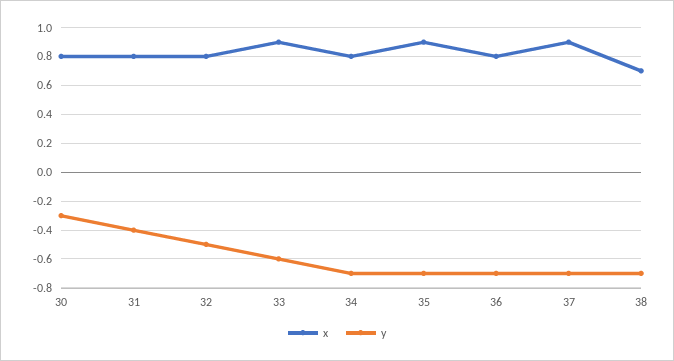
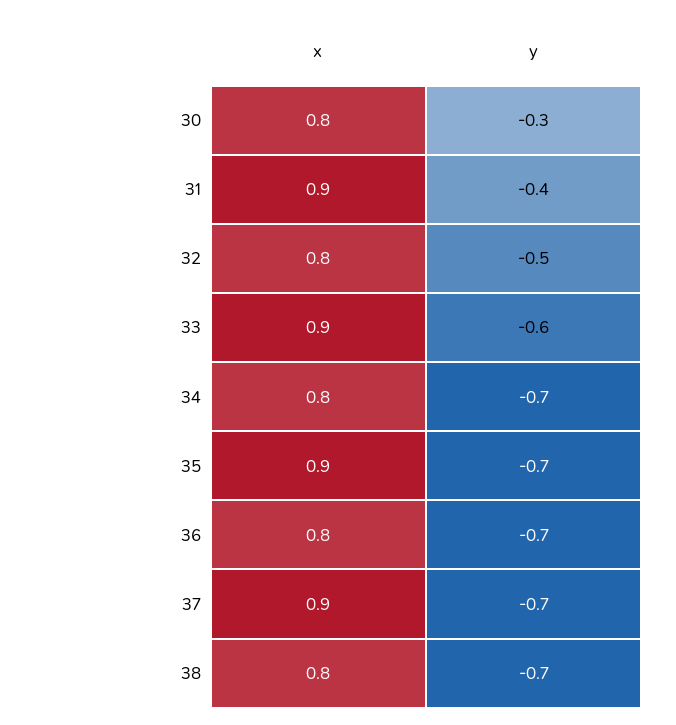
x, 31: 0.8 -> 0.9
x, 38: 0.7 -> 0.8

